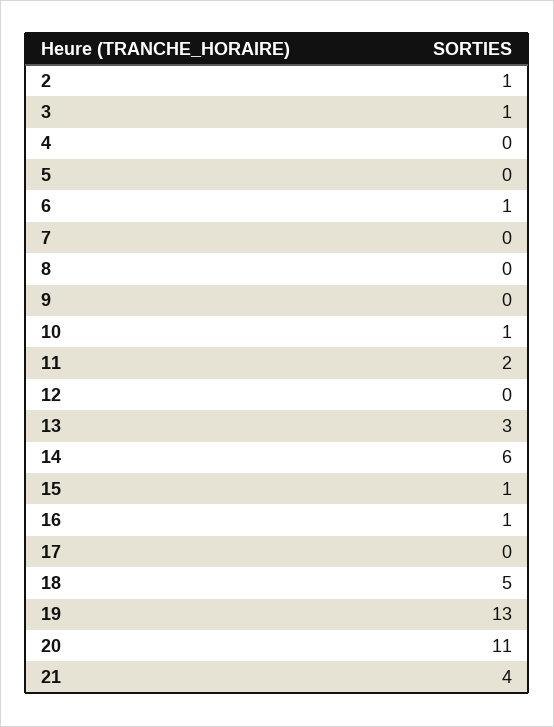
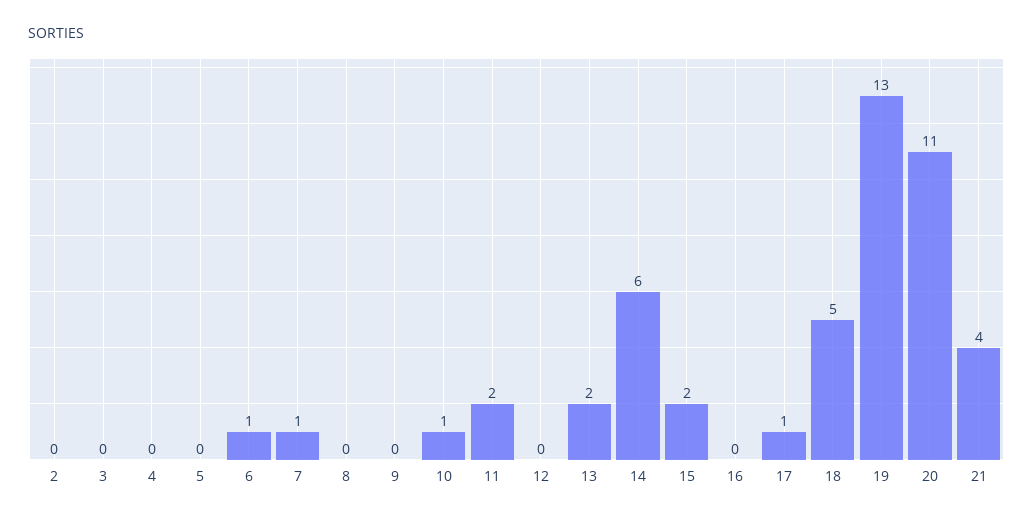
2: 1 -> 0
3: 1 -> 0
7: 0 -> 1
13: 3 -> 2
15: 1 -> 2
16: 1 -> 0
17: 0 -> 1

